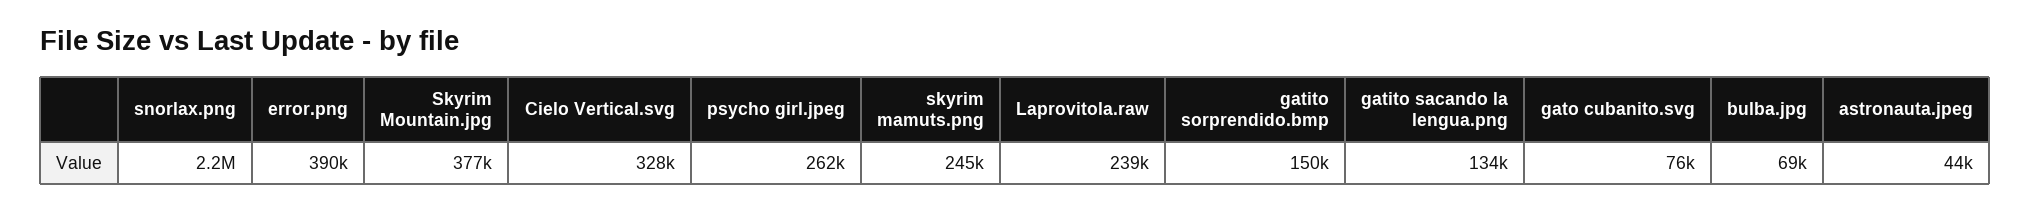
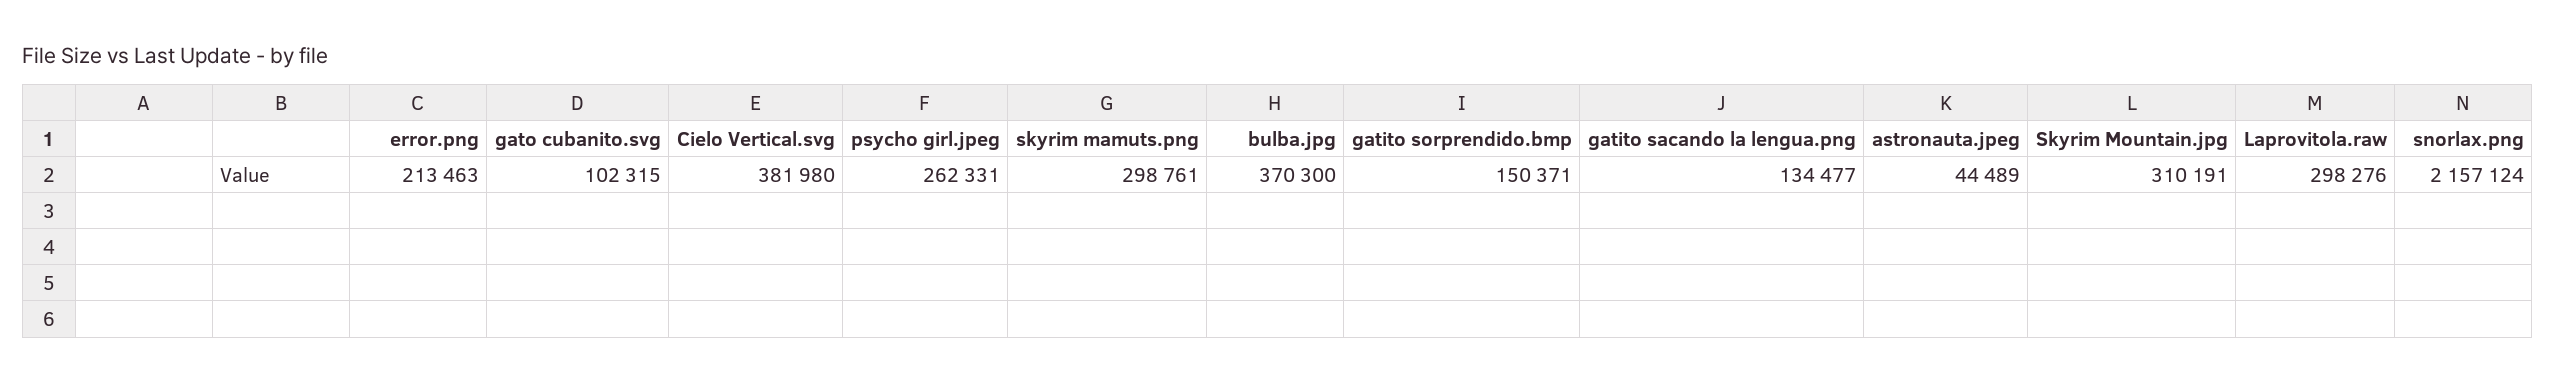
error.png: 390000 -> 213463
Skyrim Mountain.jpg: 377000 -> 310191
Cielo Vertical.svg: 328000 -> 381980
skyrim mamuts.png: 245000 -> 298761
Laprovitola.raw: 239000 -> 298276
gato cubanito.svg: 76000 -> 102315
bulba.jpg: 69000 -> 370300

